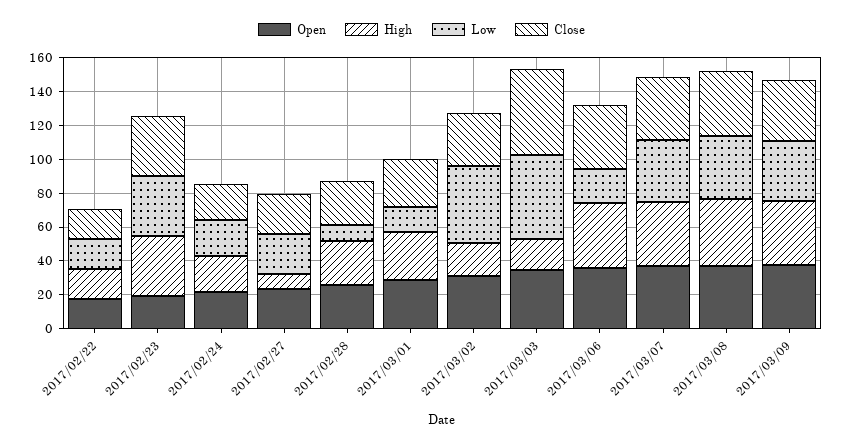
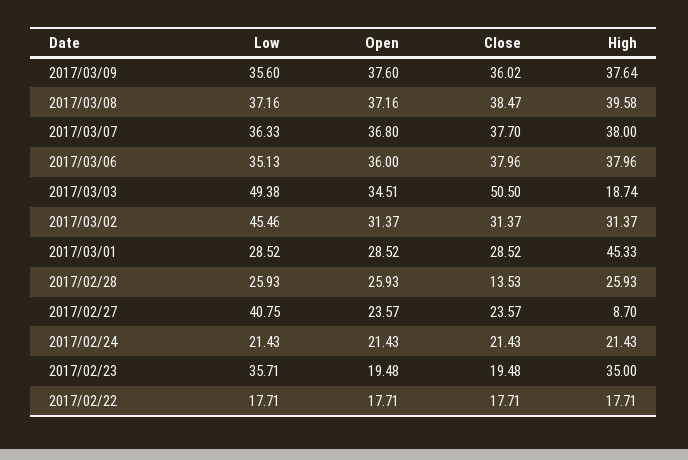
Close, 2017/02/23: 35 -> 19.48
Low, 2017/02/27: 25 -> 40.75
Low, 2017/02/28: 10 -> 25.93
Close, 2017/02/28: 25 -> 13.53
High, 2017/03/01: 30 -> 45.33
Low, 2017/03/01: 15 -> 28.52
High, 2017/03/02: 20 -> 31.37
Low, 2017/03/06: 20 -> 35.13

